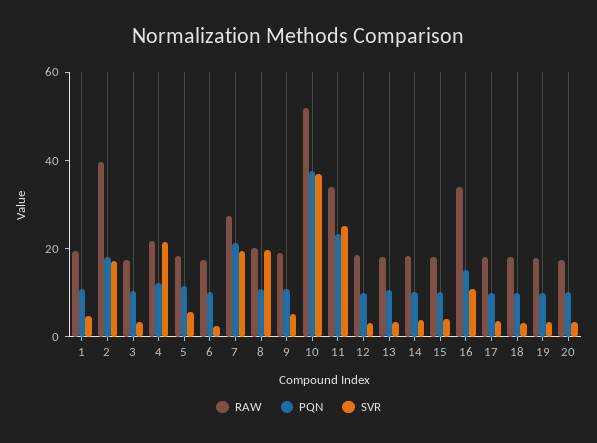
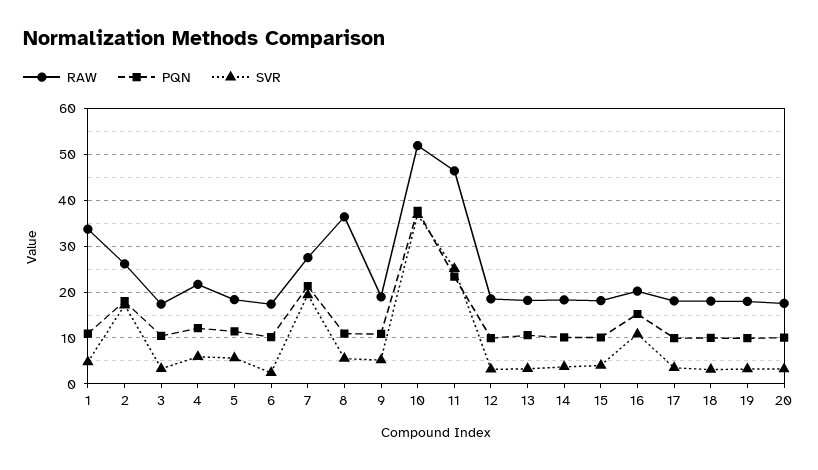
RAW, 1: 20 -> 34
RAW, 2: 40 -> 26
SVR, 4: 20 -> 6
RAW, 8: 20 -> 36
SVR, 8: 20 -> 6
RAW, 11: 35 -> 46
RAW, 16: 35 -> 20

